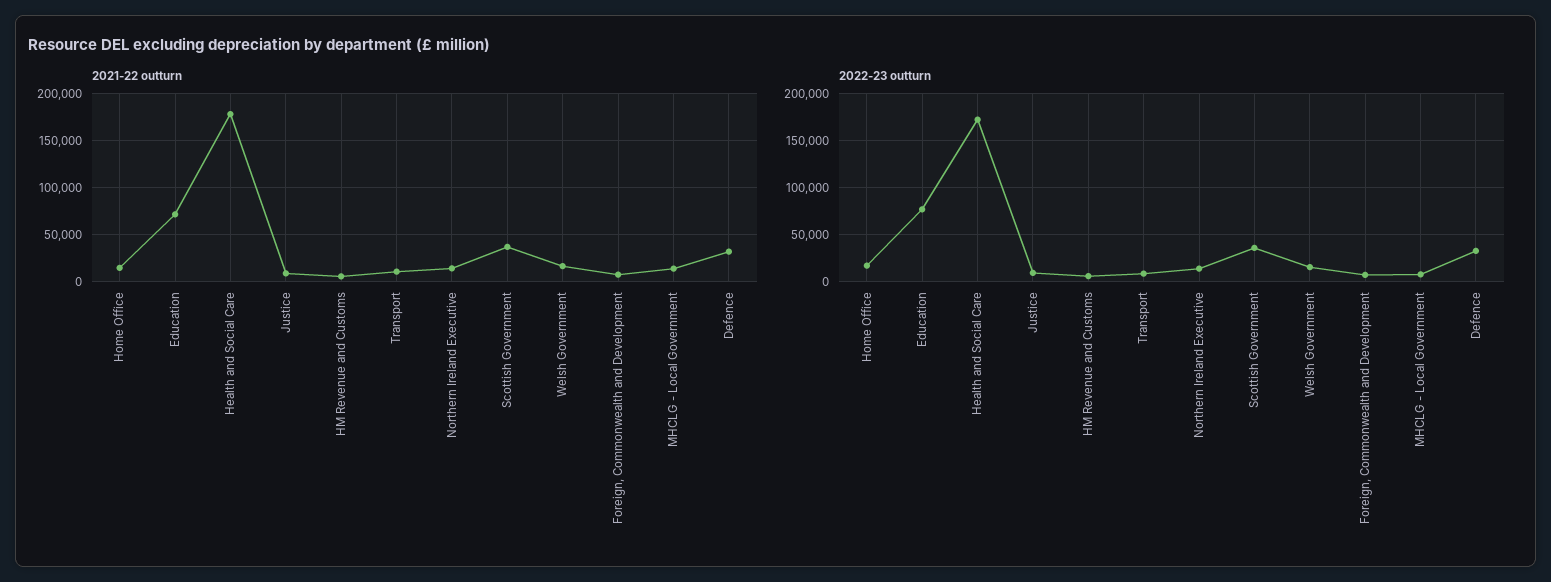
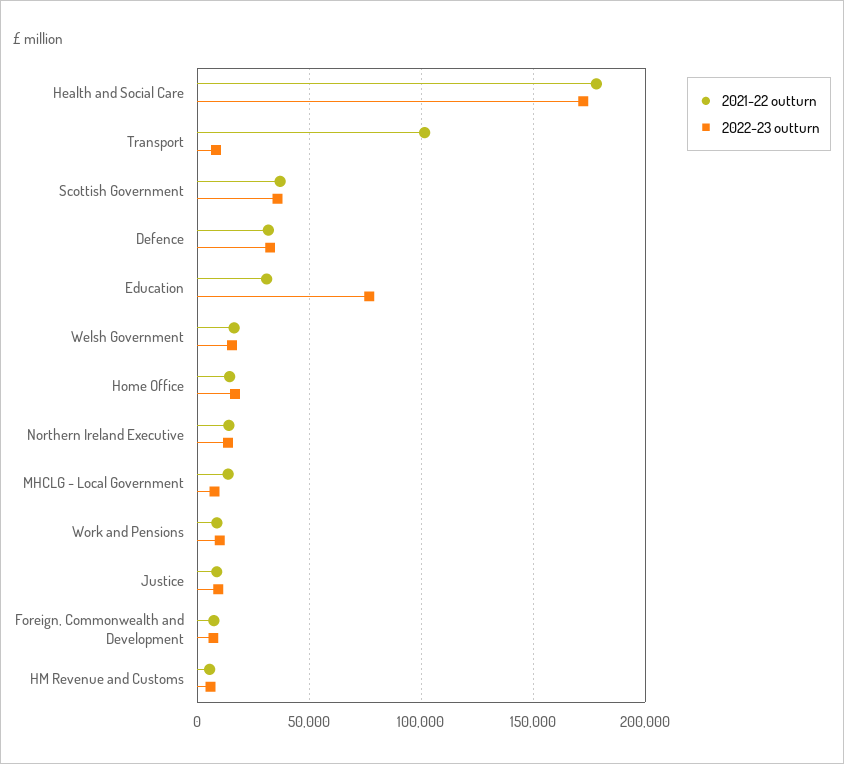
2021-22 outturn, Education: 70000 -> 30000
2021-22 outturn, Transport: 10000 -> 100000
2021-22 outturn, Work and Pensions: none -> 10000
2022-23 outturn, Work and Pensions: none -> 10000

